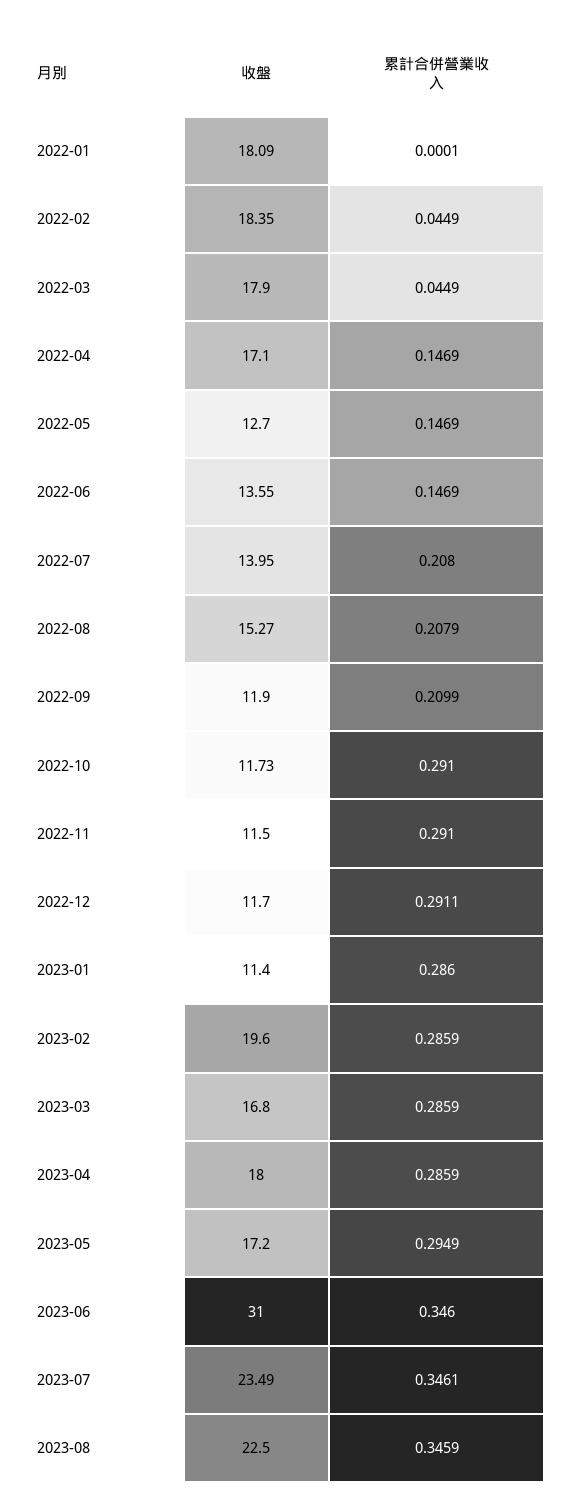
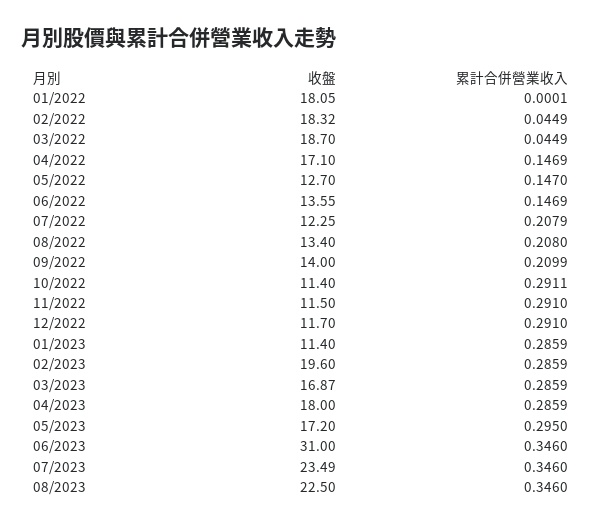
收盤, 2022-01: 18.09 -> 18.05
收盤, 2022-02: 18.35 -> 18.32
收盤, 2022-03: 17.9 -> 18.7
累計合併營業收入, 2022-05: 0.1469 -> 0.147
收盤, 2022-07: 13.95 -> 12.25
累計合併營業收入, 2022-07: 0.208 -> 0.2079
收盤, 2022-08: 15.27 -> 13.4
累計合併營業收入, 2022-08: 0.2079 -> 0.208
收盤, 2022-09: 11.9 -> 14
收盤, 2022-10: 11.73 -> 11.4
累計合併營業收入, 2022-10: 0.291 -> 0.2911
累計合併營業收入, 2022-12: 0.2911 -> 0.291
累計合併營業收入, 2023-01: 0.286 -> 0.2859
收盤, 2023-03: 16.8 -> 16.87
累計合併營業收入, 2023-05: 0.2949 -> 0.295
累計合併營業收入, 2023-07: 0.3461 -> 0.346
累計合併營業收入, 2023-08: 0.3459 -> 0.346

